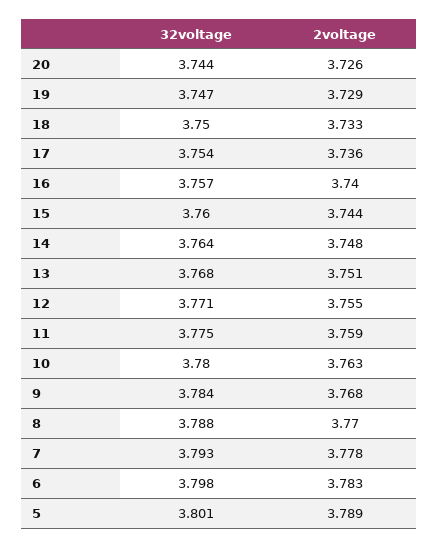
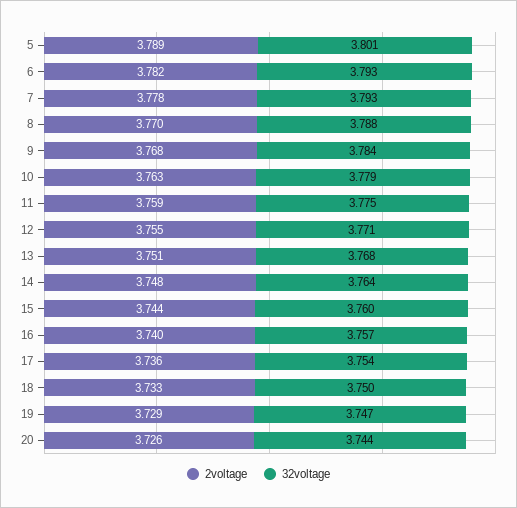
32voltage, 10: 3.78 -> 3.779
32voltage, 6: 3.798 -> 3.793
2voltage, 6: 3.783 -> 3.782

